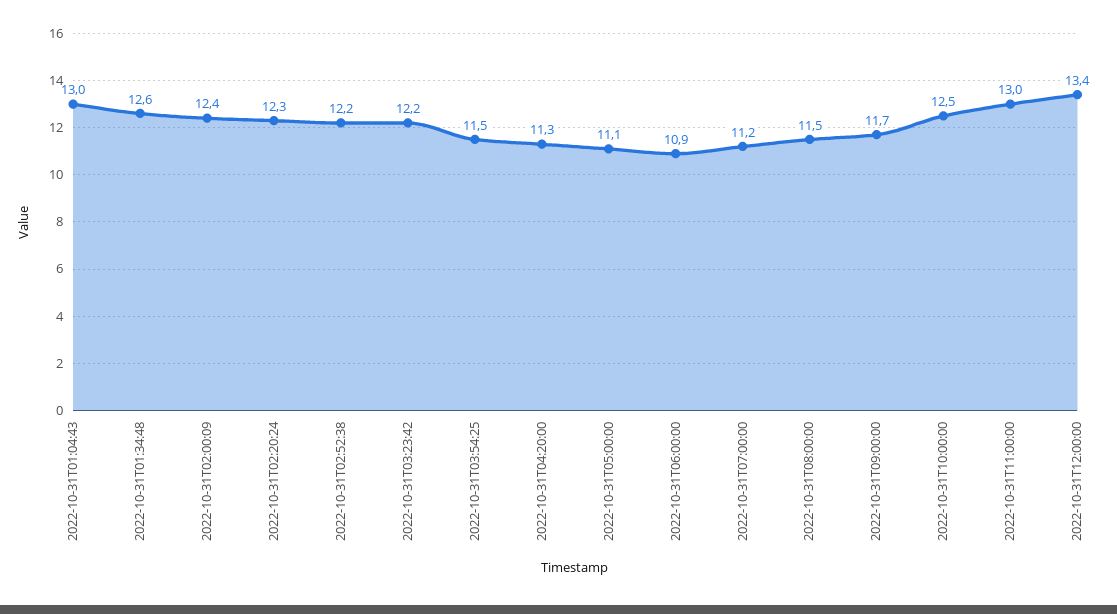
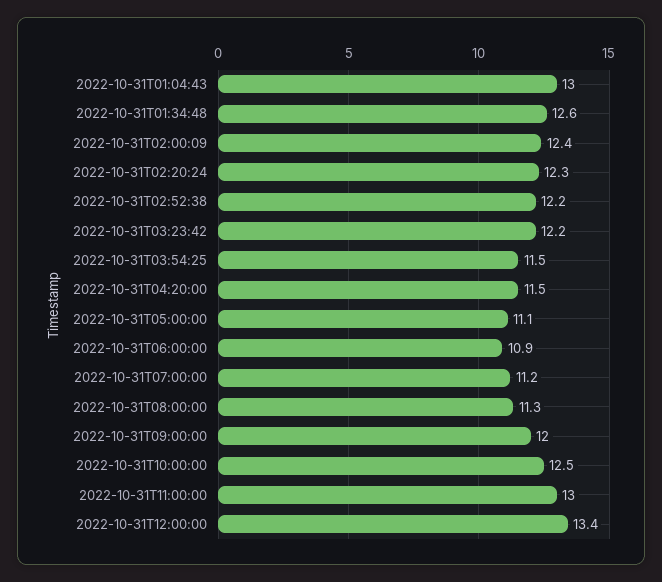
2022-10-31T04:20:00: 11.3 -> 11.5
2022-10-31T08:00:00: 11.5 -> 11.3
2022-10-31T09:00:00: 11.7 -> 12

